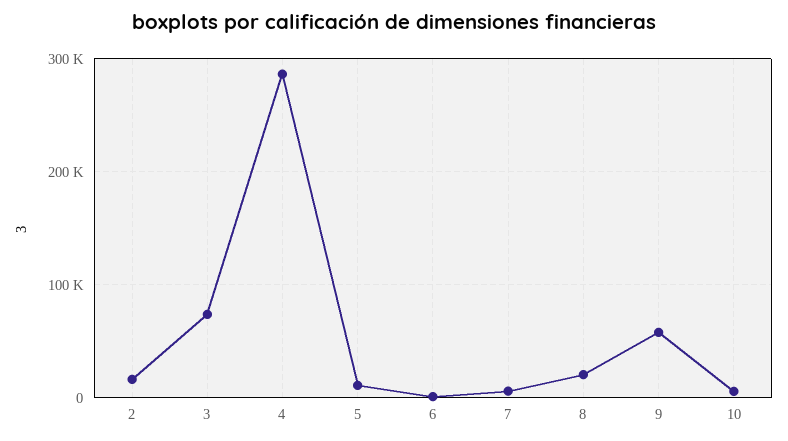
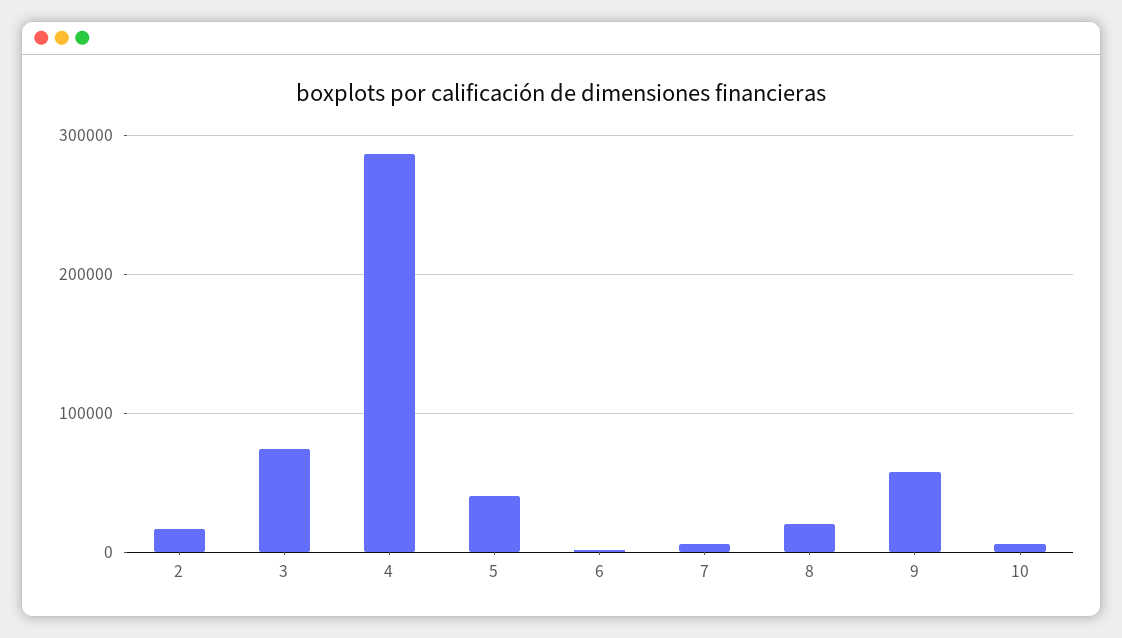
5: 10000 -> 40000

